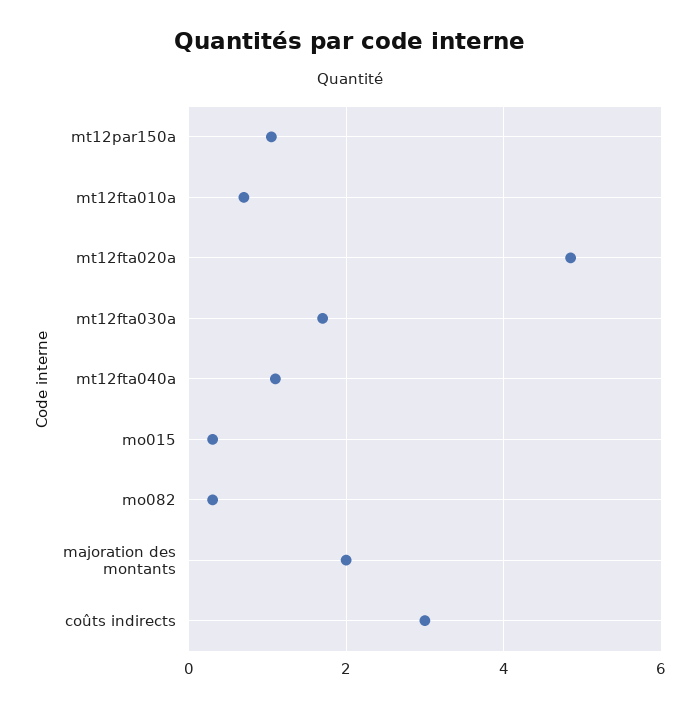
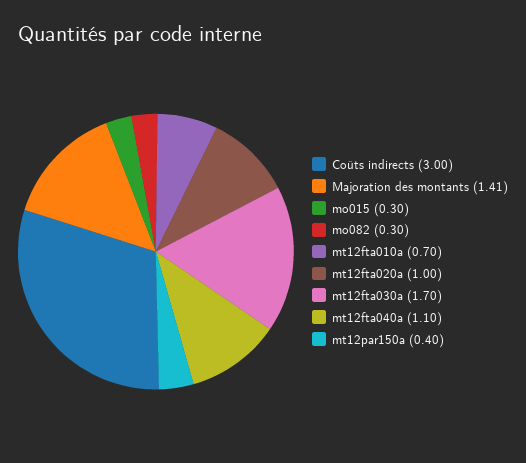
mt12par150a: 1 -> 0.4
mt12fta020a: 4.8 -> 1
majoration des montants: 2 -> 1.41

